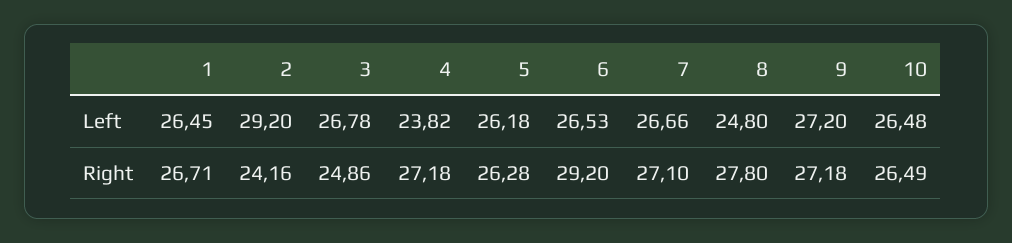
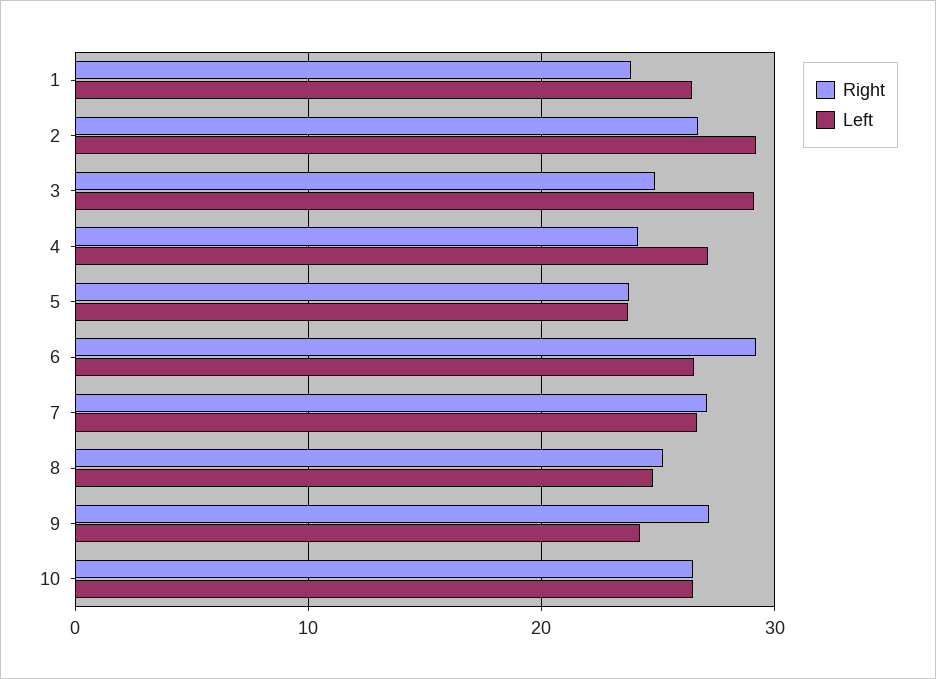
Left, 3: 26.78 -> 29
Left, 4: 23.82 -> 27
Left, 5: 26.18 -> 24
Left, 9: 27.2 -> 24
Right, 1: 26.71 -> 24
Right, 2: 24.16 -> 27
Right, 4: 27.18 -> 24
Right, 5: 26.28 -> 24
Right, 8: 27.8 -> 25

